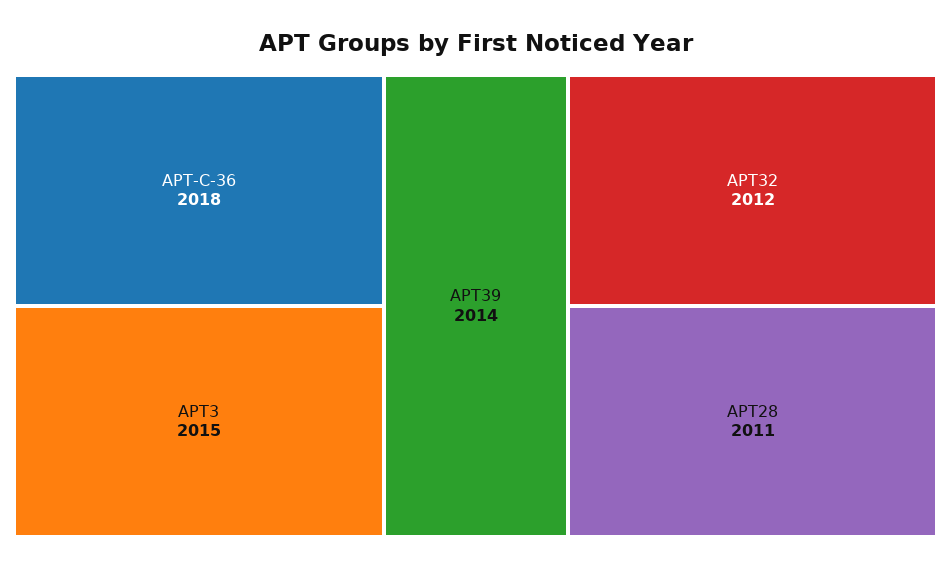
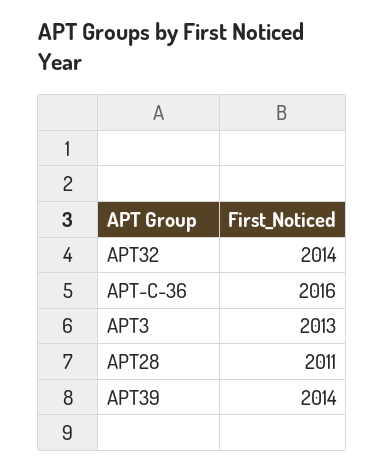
APT-C-36: 2018 -> 2016
APT3: 2015 -> 2013
APT32: 2012 -> 2014

